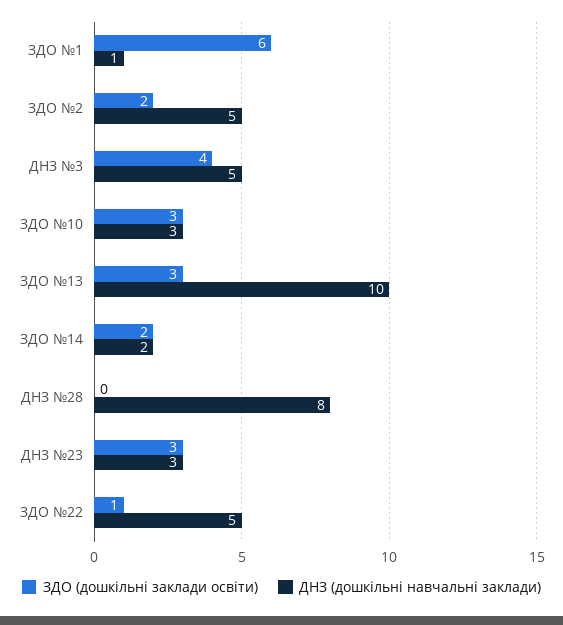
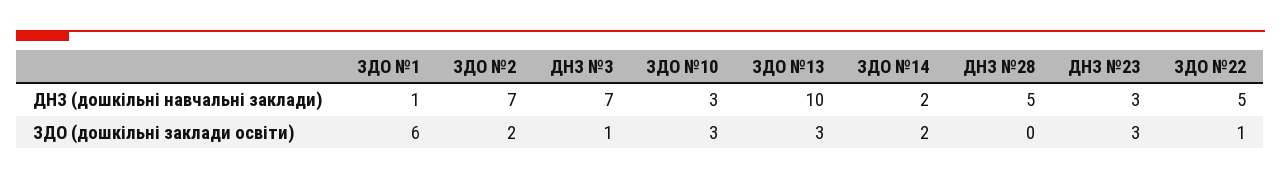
ДНЗ (дошкільні навчальні заклади), ЗДО №2: 5 -> 7
ЗДО (дошкільні заклади освіти), ДНЗ №3: 4 -> 1
ДНЗ (дошкільні навчальні заклади), ДНЗ №3: 5 -> 7
ДНЗ (дошкільні навчальні заклади), ДНЗ №28: 8 -> 5

